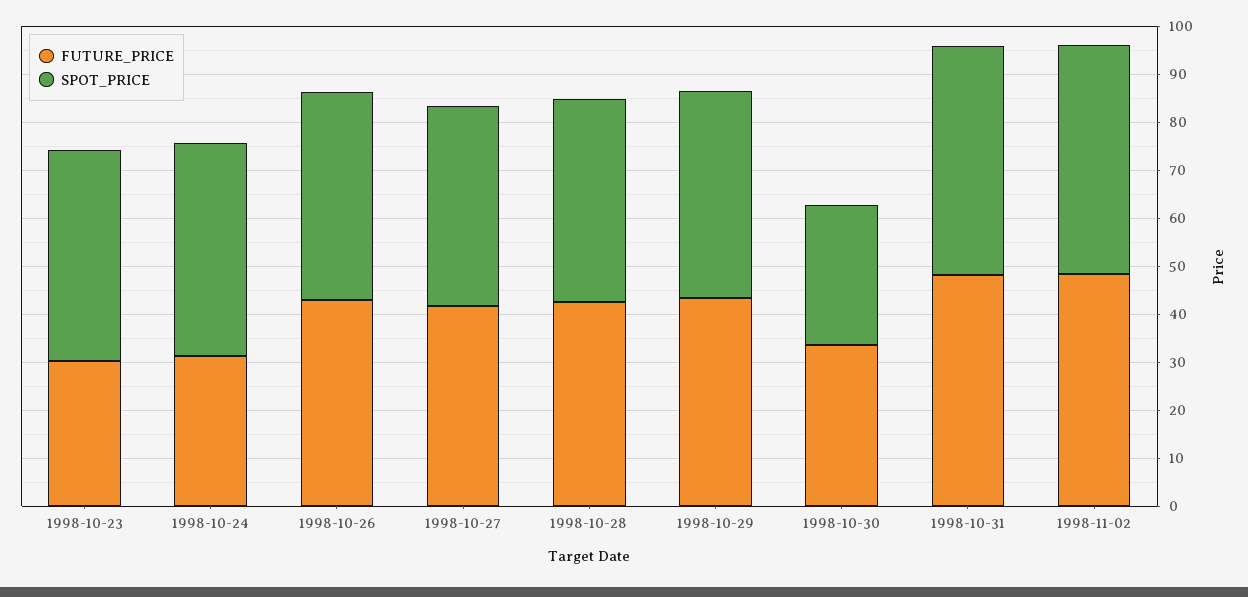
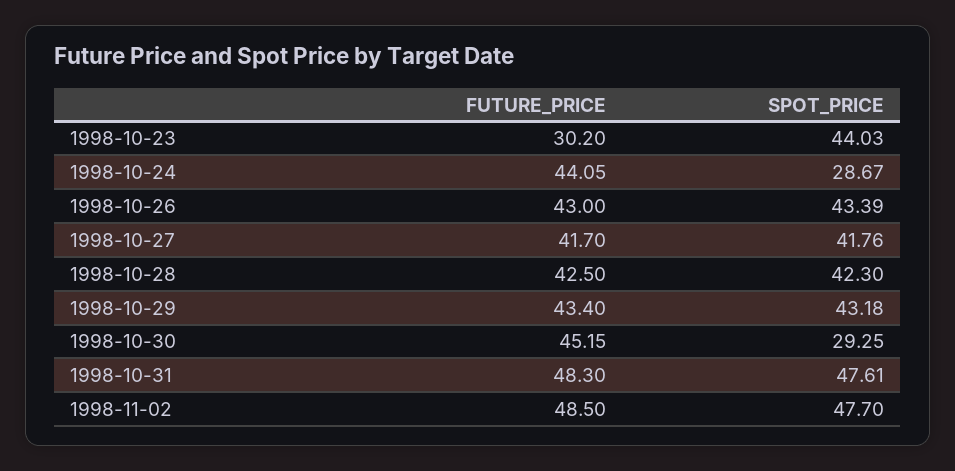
FUTURE_PRICE, 1998-10-24: 32 -> 44.05
SPOT_PRICE, 1998-10-24: 44 -> 28.67
FUTURE_PRICE, 1998-10-30: 34 -> 45.15

